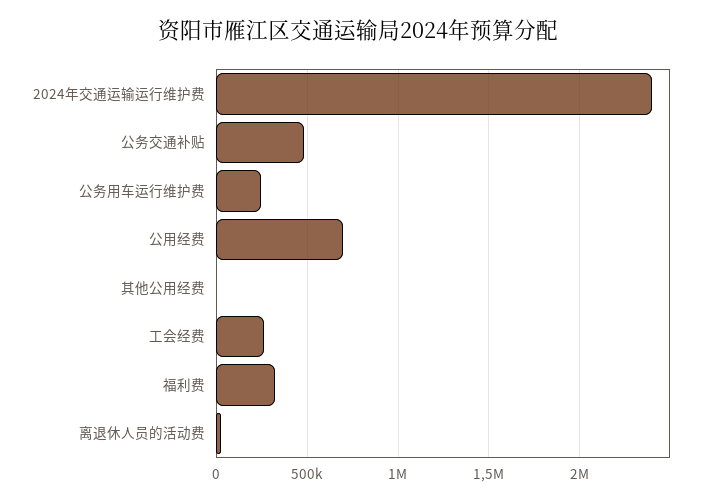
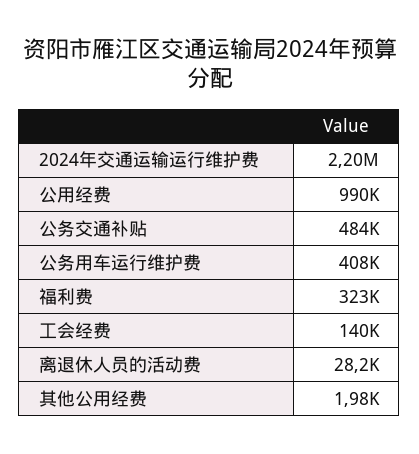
2024年交通运输运行维护费: 2400000 -> 2200000
公务用车运行维护费: 250000 -> 408000
公用经费: 700000 -> 990000
工会经费: 250000 -> 140000

